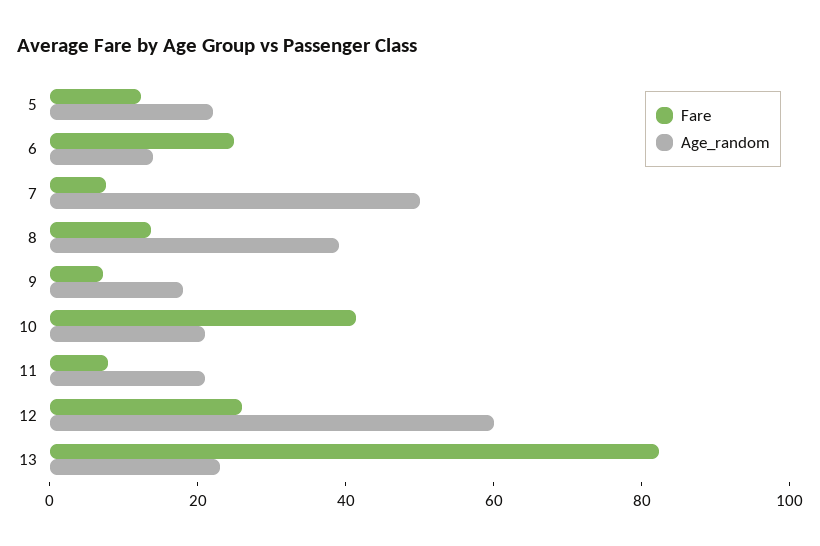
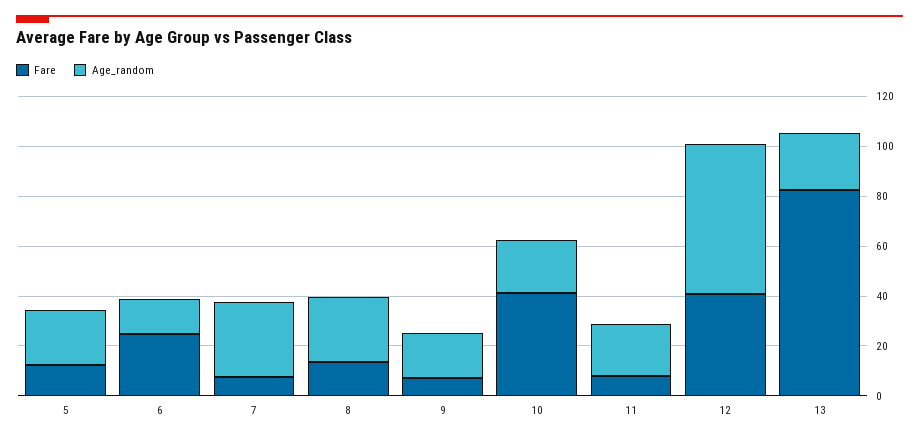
Age_random, 7: 50 -> 30
Age_random, 8: 40 -> 25
Fare, 12: 25 -> 40

